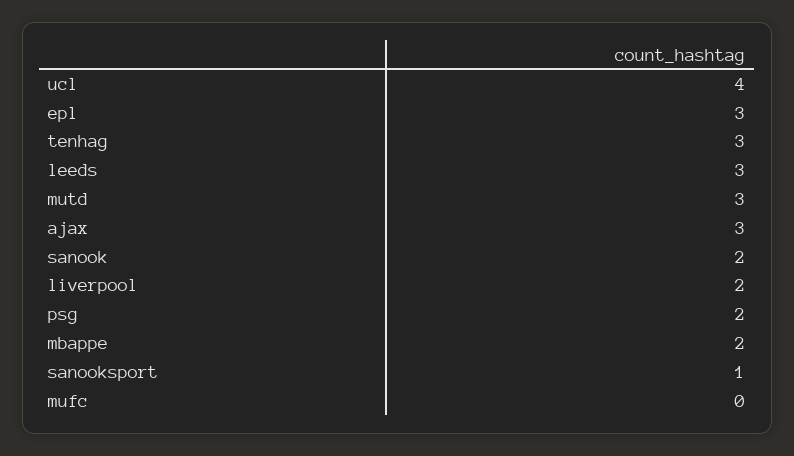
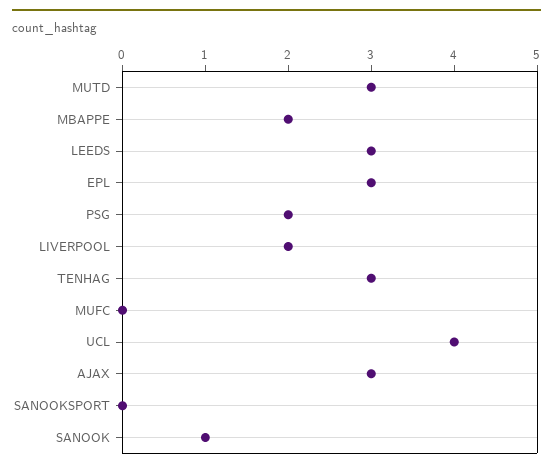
sanook: 2 -> 1
sanooksport: 1 -> 0

